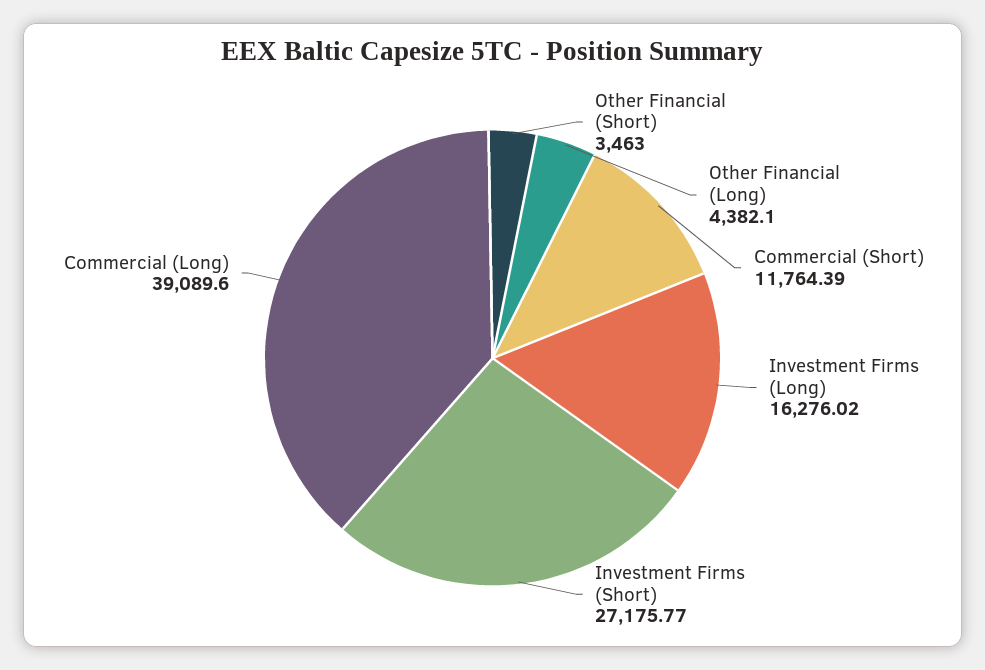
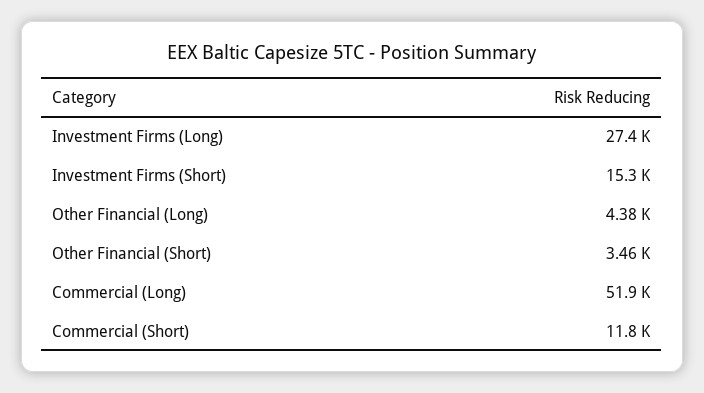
Investment Firms (Long): 16276.02 -> 27400
Investment Firms (Short): 27175.77 -> 15300
Commercial (Long): 39089.6 -> 51900

